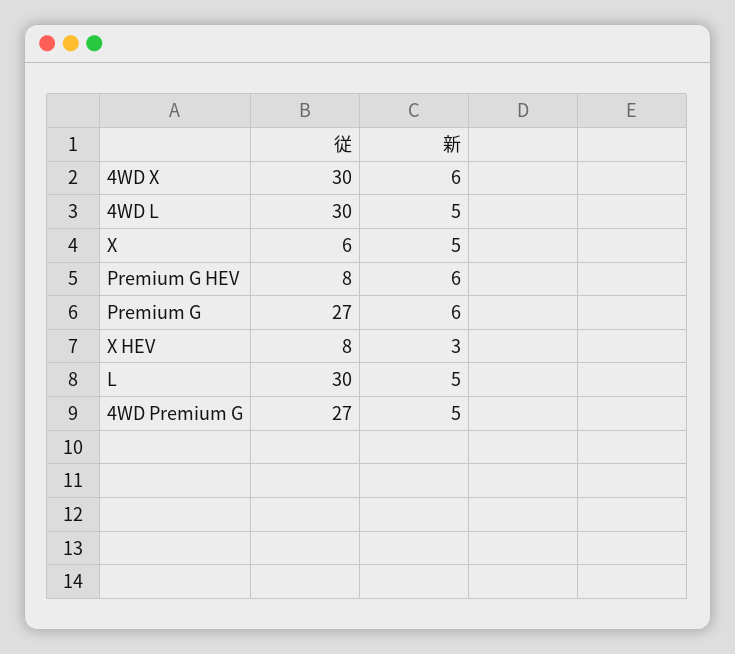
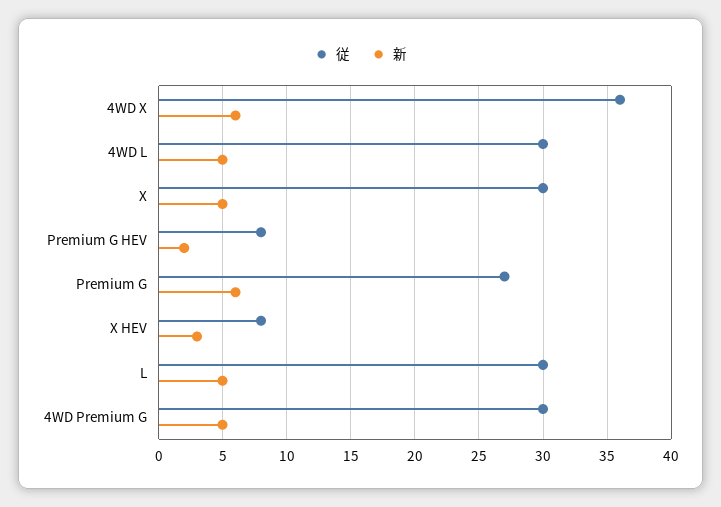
従, 4WD X: 30 -> 36
従, X: 6 -> 30
新, Premium G HEV: 6 -> 2
従, 4WD Premium G: 27 -> 30

